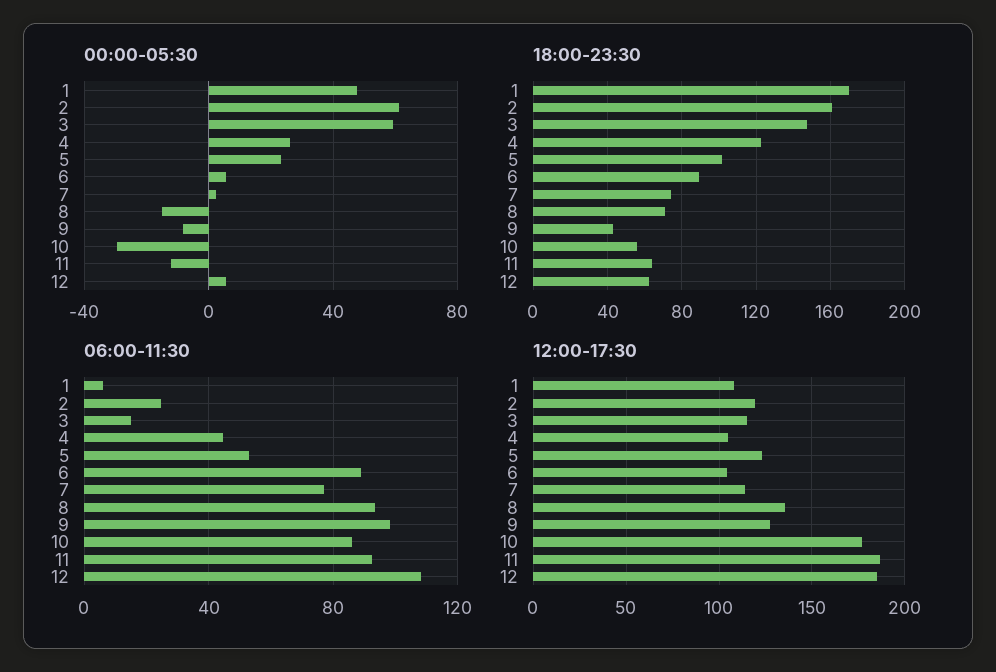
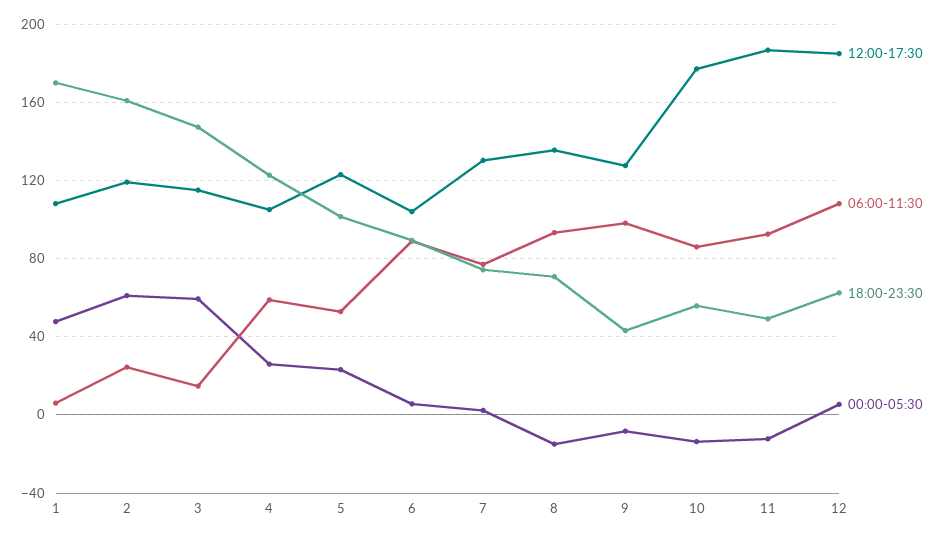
00:00-05:30, 10: -30 -> -15
18:00-23:30, 11: 65 -> 50
06:00-11:30, 4: 45 -> 60
12:00-17:30, 7: 115 -> 130

